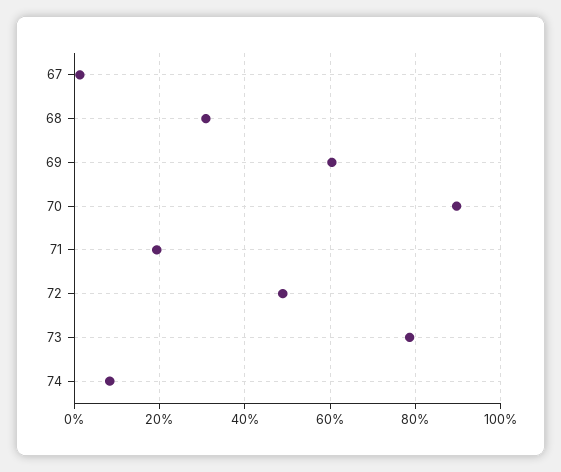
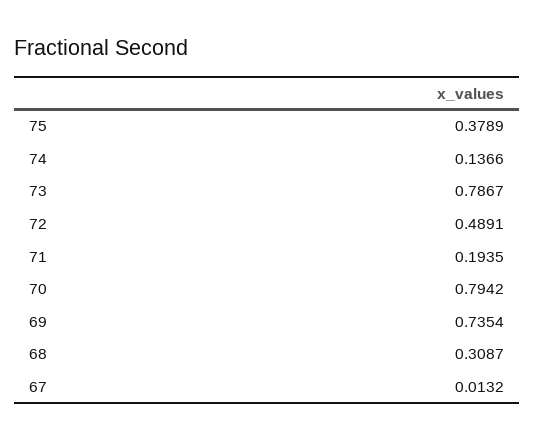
69: 0.6 -> 0.7354
70: 0.9 -> 0.7942
74: 0.08 -> 0.1366
75: none -> 0.3789

